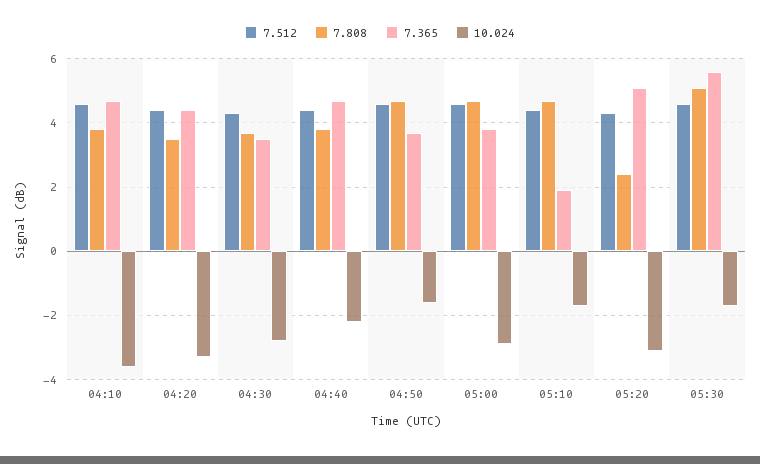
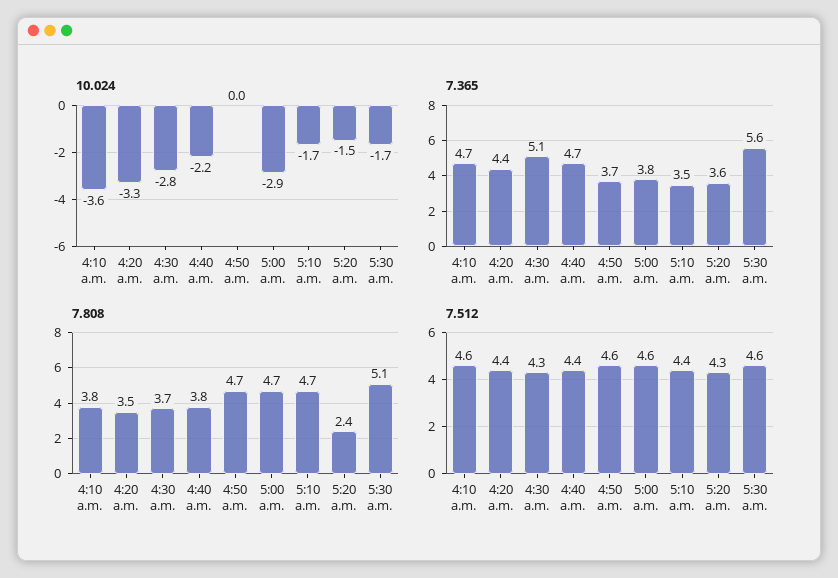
7.365, 04:30: 3.5 -> 5.1
10.024, 04:50: -1.5 -> 0
7.365, 05:10: 2 -> 3.5
7.365, 05:20: 5 -> 3.6
10.024, 05:20: -3 -> -1.5

